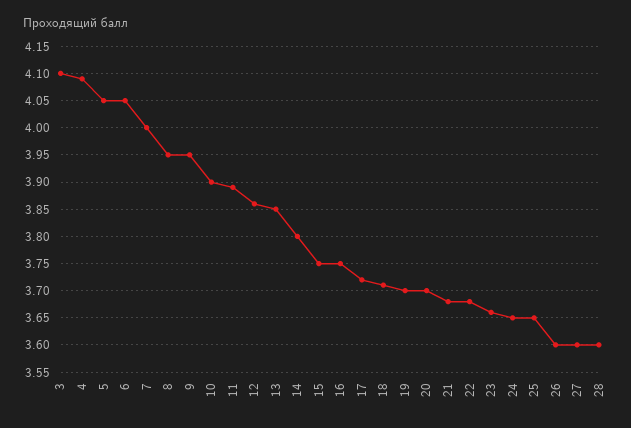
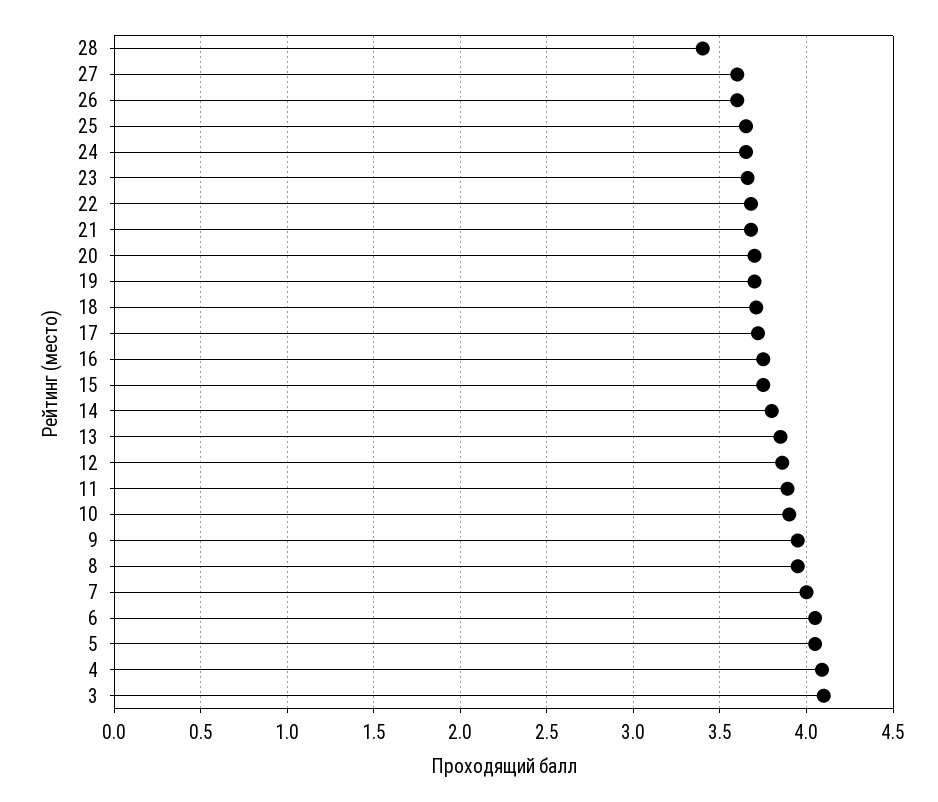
28: 3.6 -> 3.4

